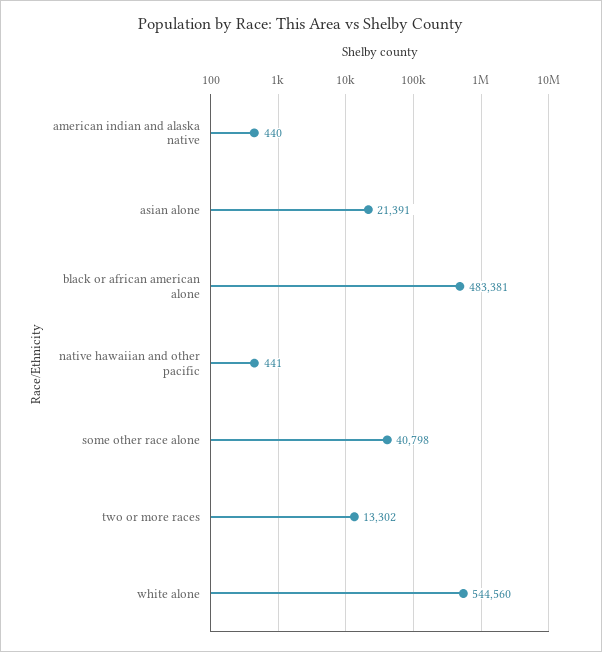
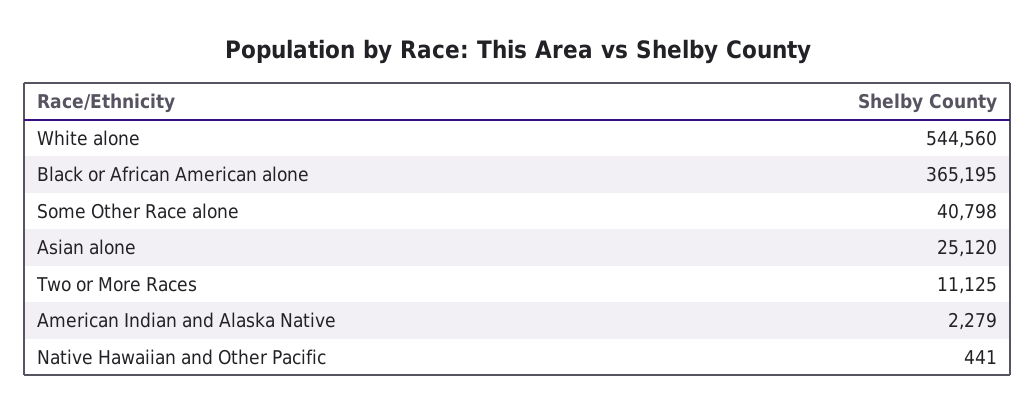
american indian and alaska native: 440 -> 2279
asian alone: 21391 -> 25120
black or african american alone: 483381 -> 365195
two or more races: 13302 -> 11125

